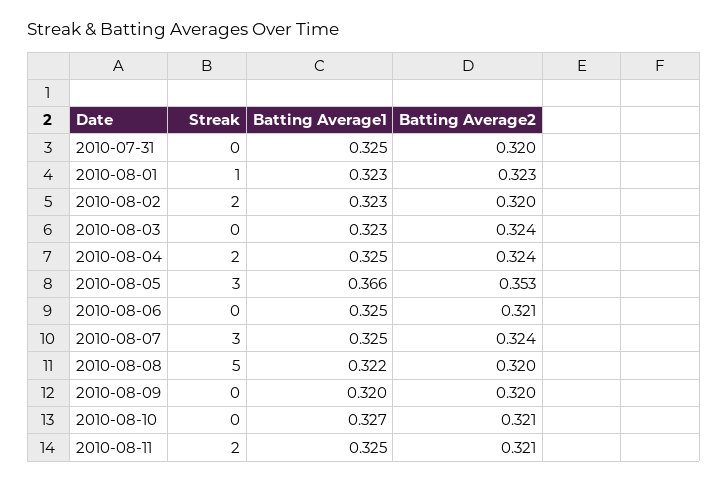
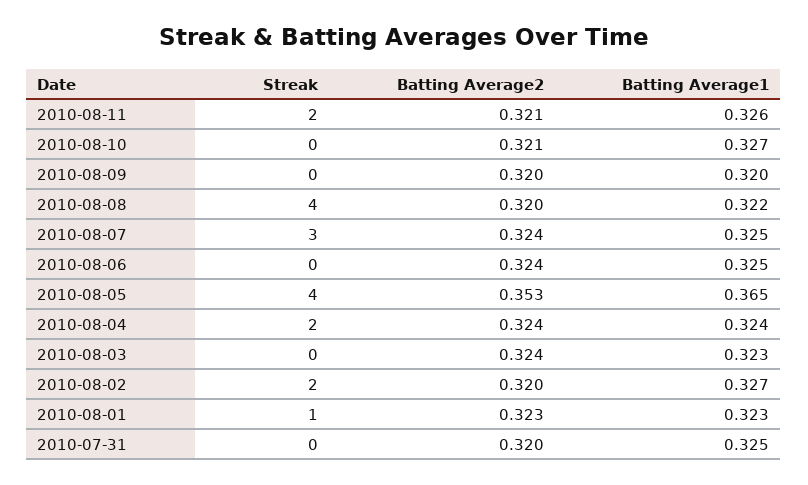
Batting Average1, 2010-08-02: 0.323 -> 0.327
Batting Average1, 2010-08-04: 0.325 -> 0.324
Streak, 2010-08-05: 3 -> 4
Batting Average1, 2010-08-05: 0.366 -> 0.365
Batting Average2, 2010-08-06: 0.321 -> 0.324
Streak, 2010-08-08: 5 -> 4
Batting Average1, 2010-08-11: 0.325 -> 0.326

